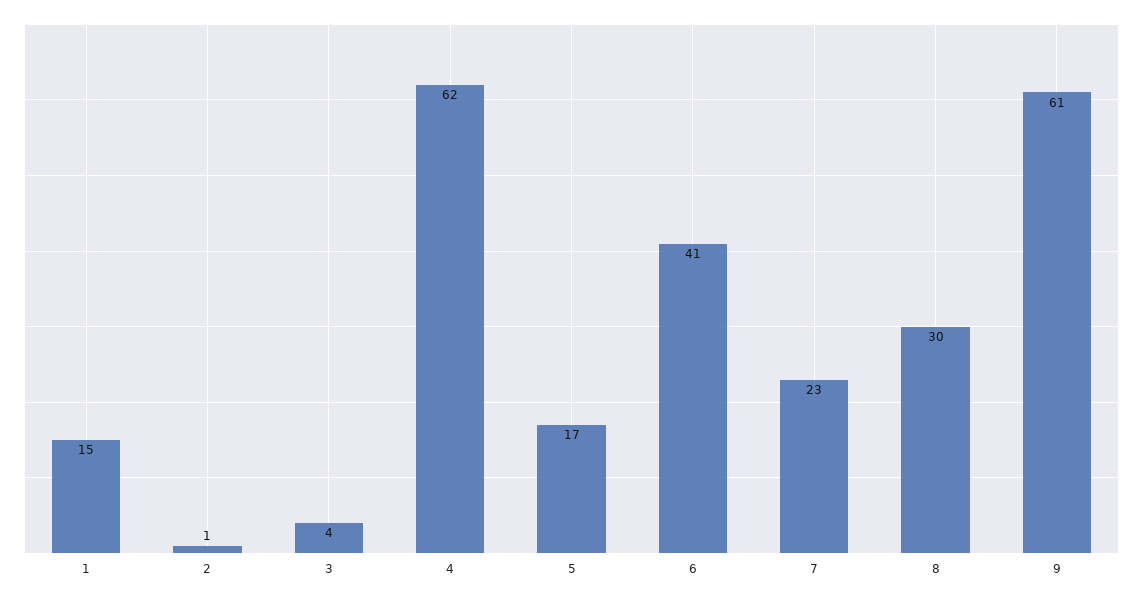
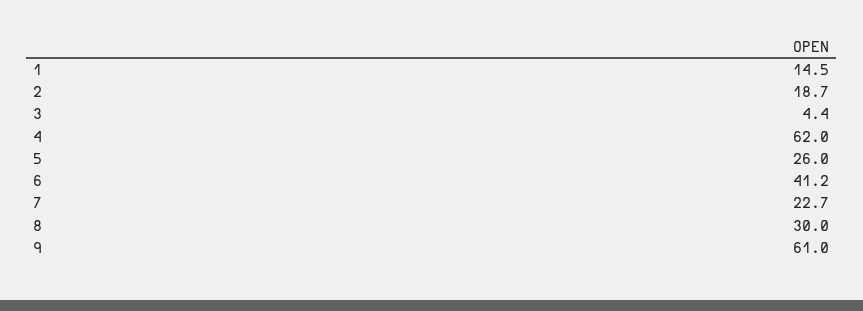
2: 1 -> 18.7
5: 17 -> 26

